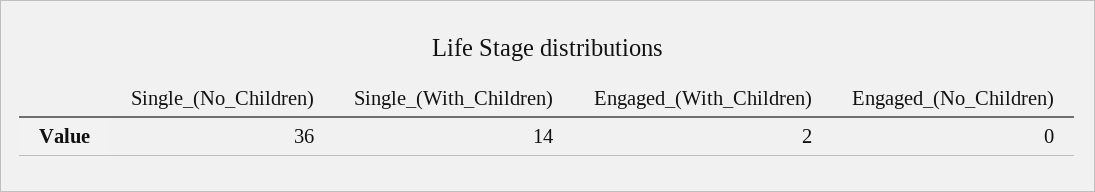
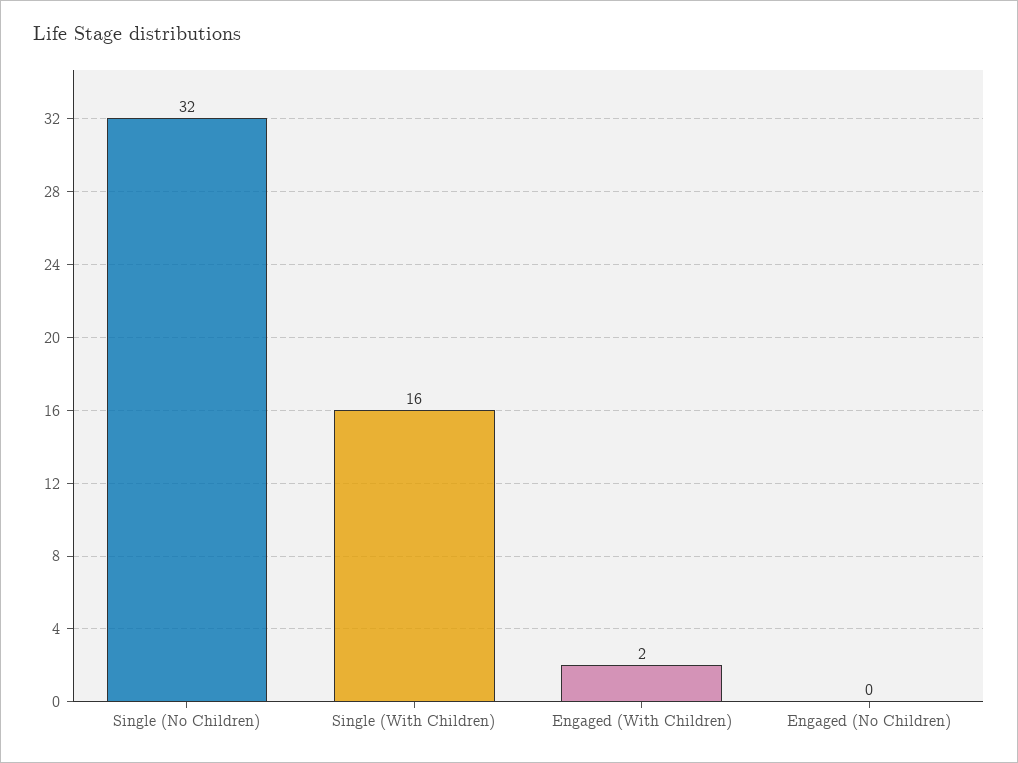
Single_(No_Children): 36 -> 32
Single_(With_Children): 14 -> 16

